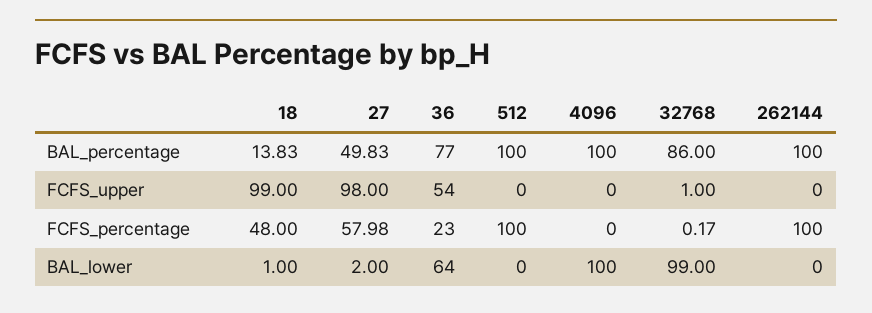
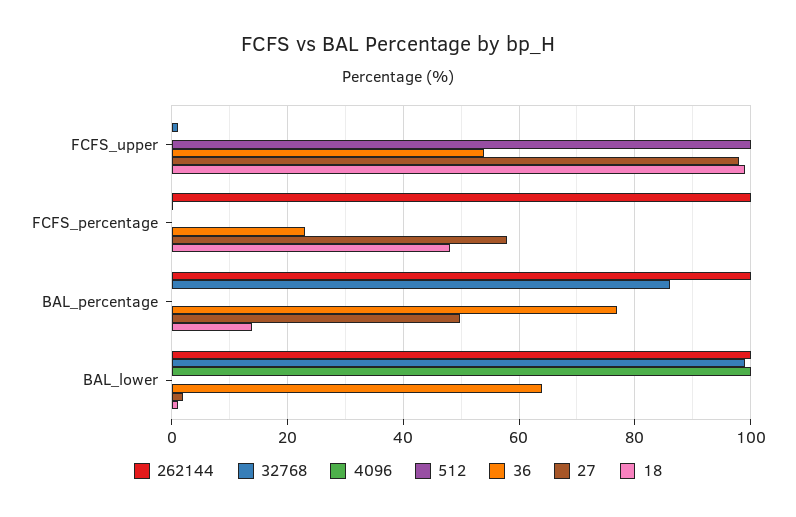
512, BAL_percentage: 100 -> 0
4096, BAL_percentage: 100 -> 0
512, FCFS_upper: 0 -> 100
512, FCFS_percentage: 100 -> 0
262144, BAL_lower: 0 -> 100

